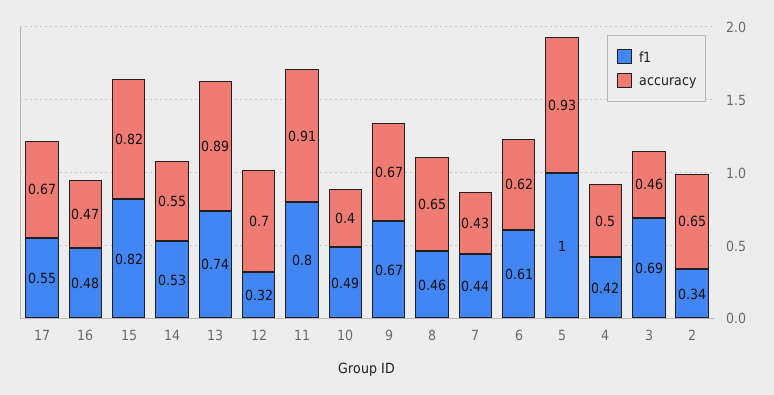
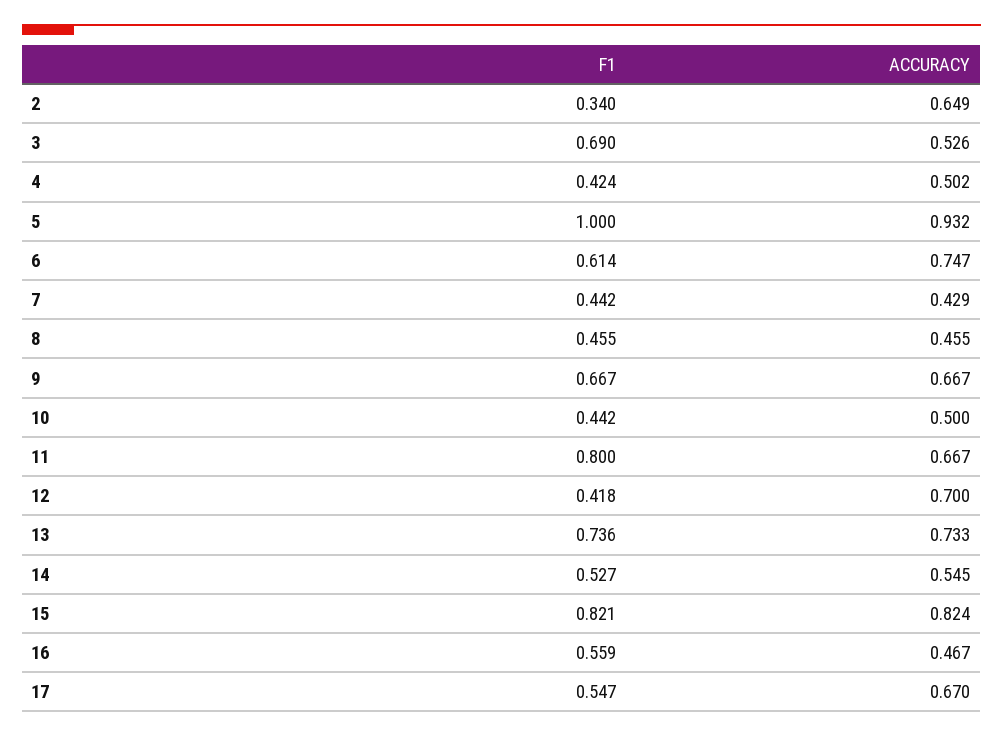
f1, 16: 0.48 -> 0.559
accuracy, 13: 0.89 -> 0.733
f1, 12: 0.32 -> 0.418
accuracy, 11: 0.91 -> 0.667
f1, 10: 0.49 -> 0.442
accuracy, 10: 0.4 -> 0.5
accuracy, 8: 0.65 -> 0.455
accuracy, 6: 0.62 -> 0.747
accuracy, 3: 0.46 -> 0.526

